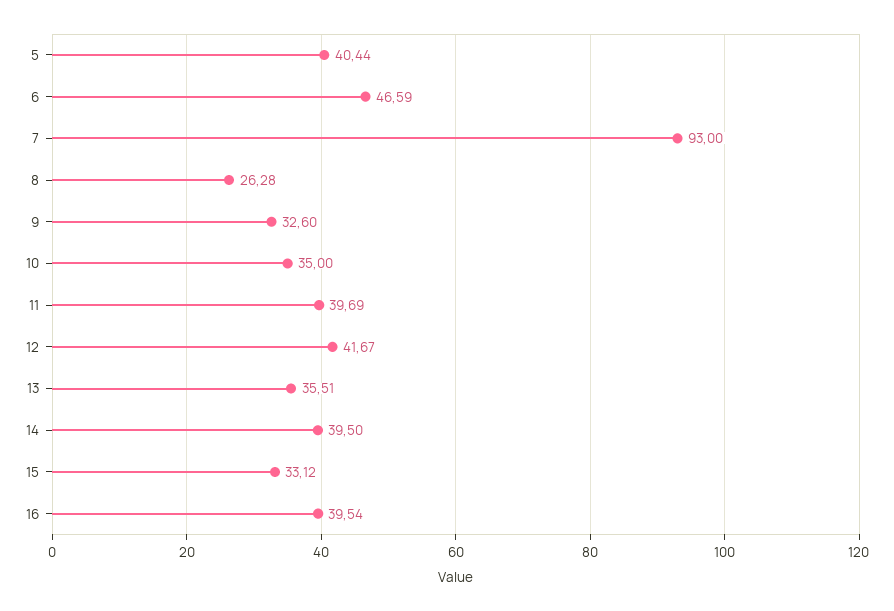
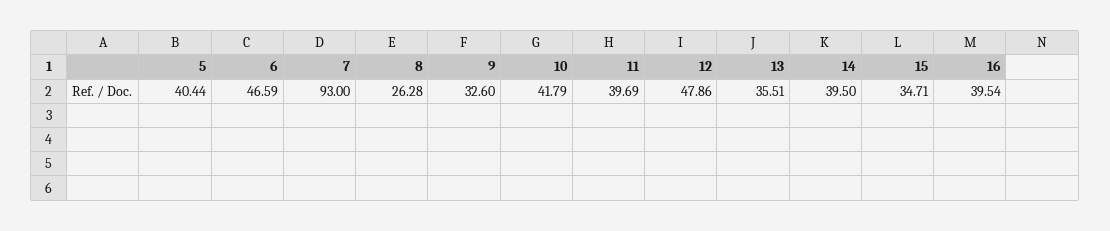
10: 35 -> 41.79
12: 41.67 -> 47.86
15: 33.12 -> 34.71

